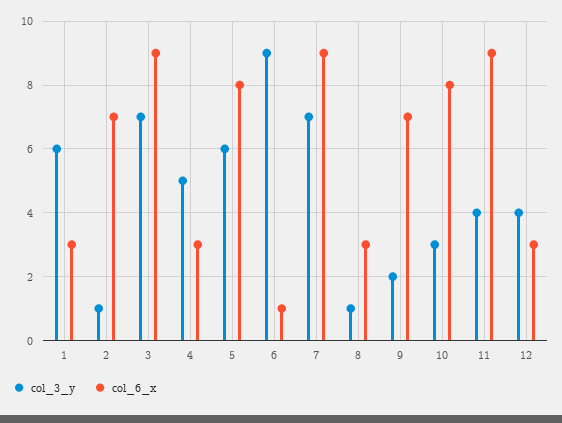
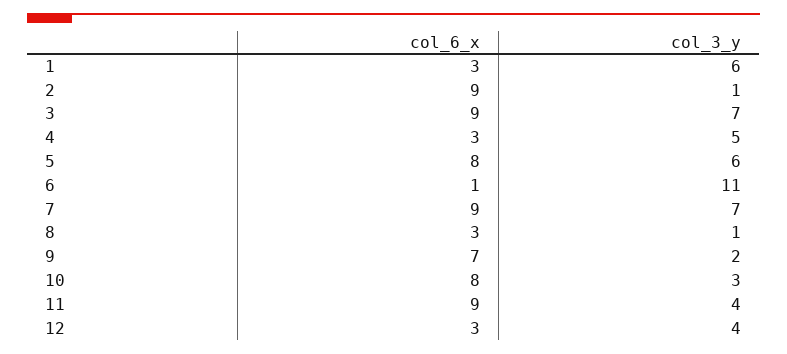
col_6_x, 2: 7 -> 9
col_3_y, 6: 9 -> 11

